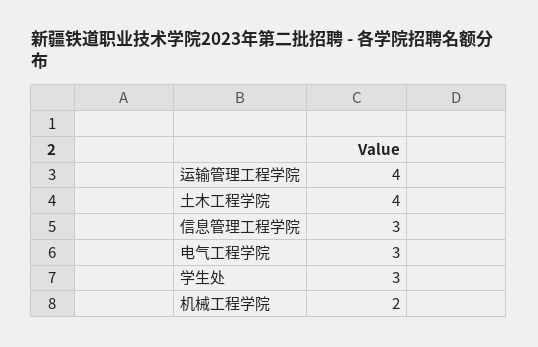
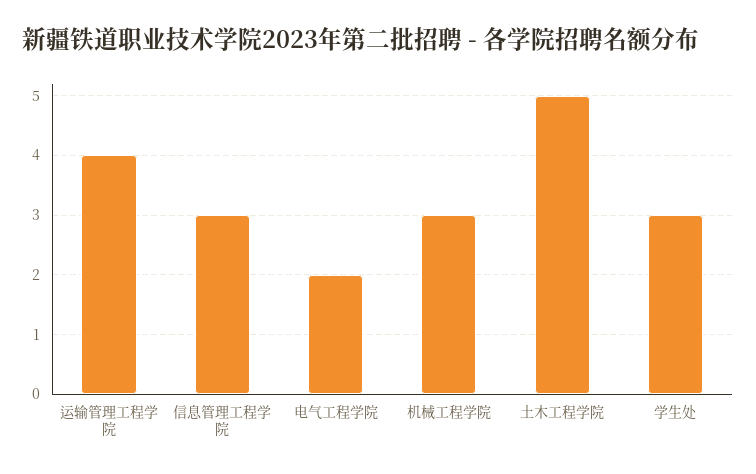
土木工程学院: 4 -> 5
电气工程学院: 3 -> 2
机械工程学院: 2 -> 3

